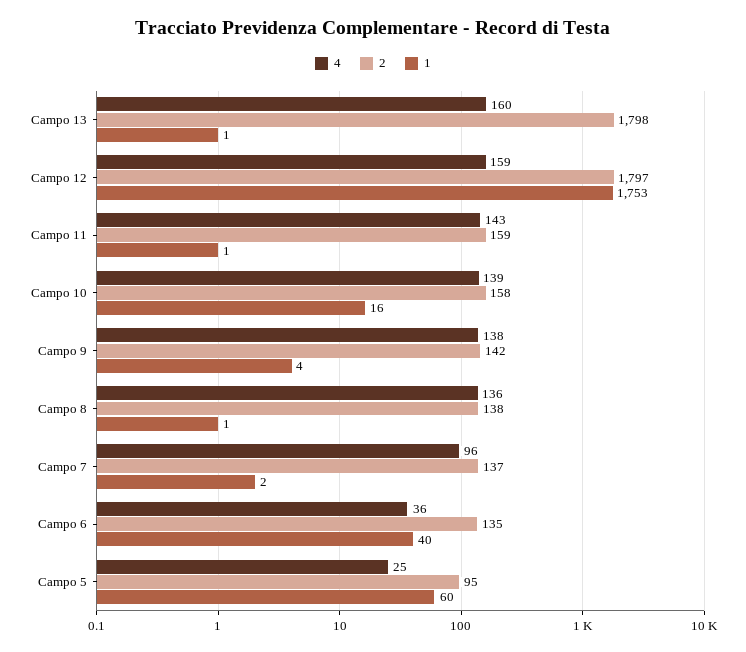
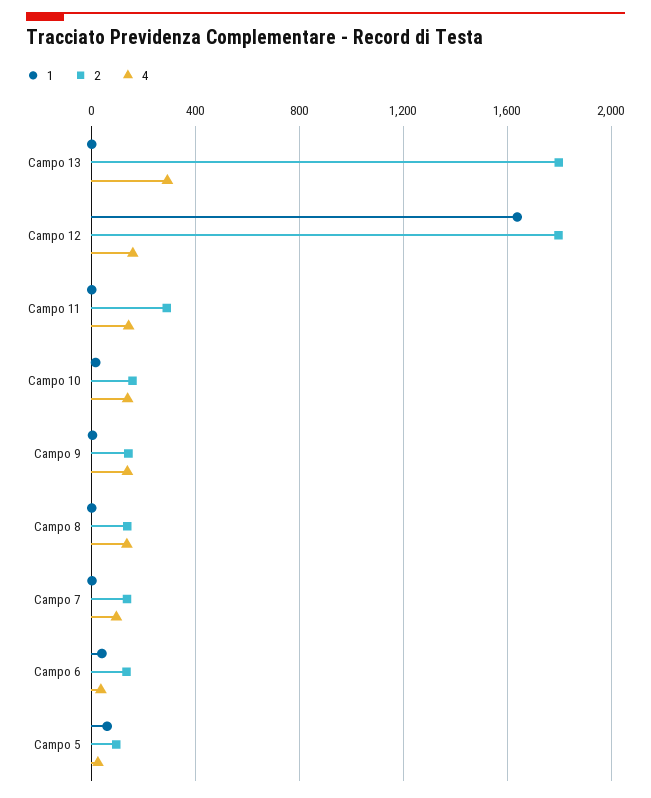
4, Campo 13: 160 -> 300
1, Campo 12: 1753 -> 1650
2, Campo 11: 159 -> 300

